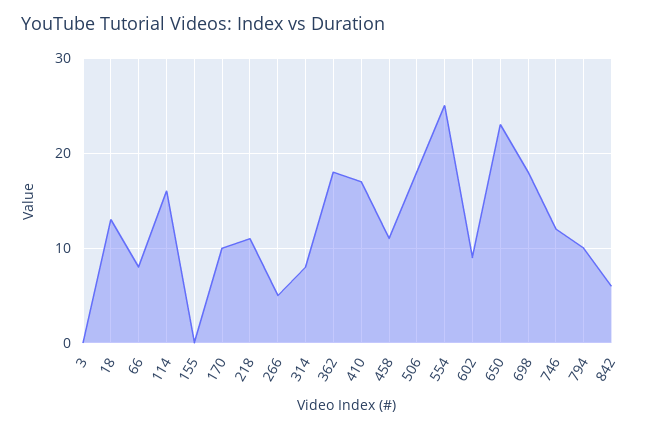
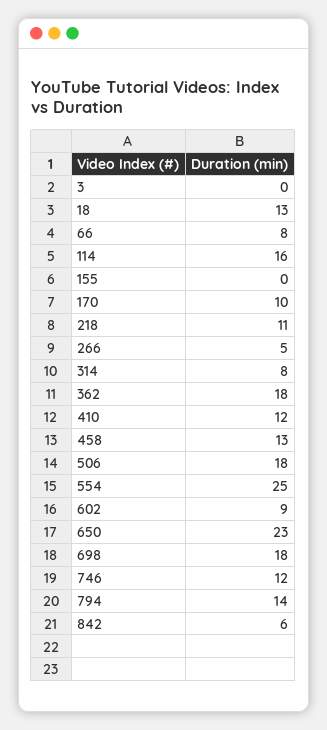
410: 17 -> 12
458: 11 -> 13
794: 10 -> 14

